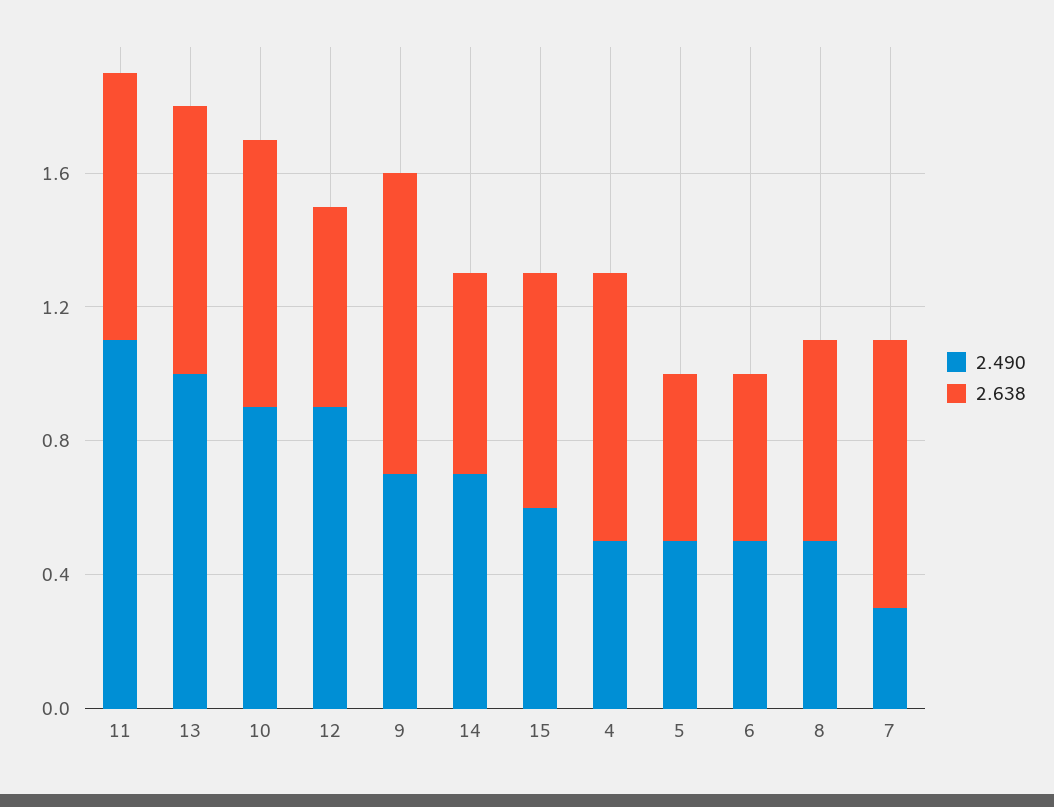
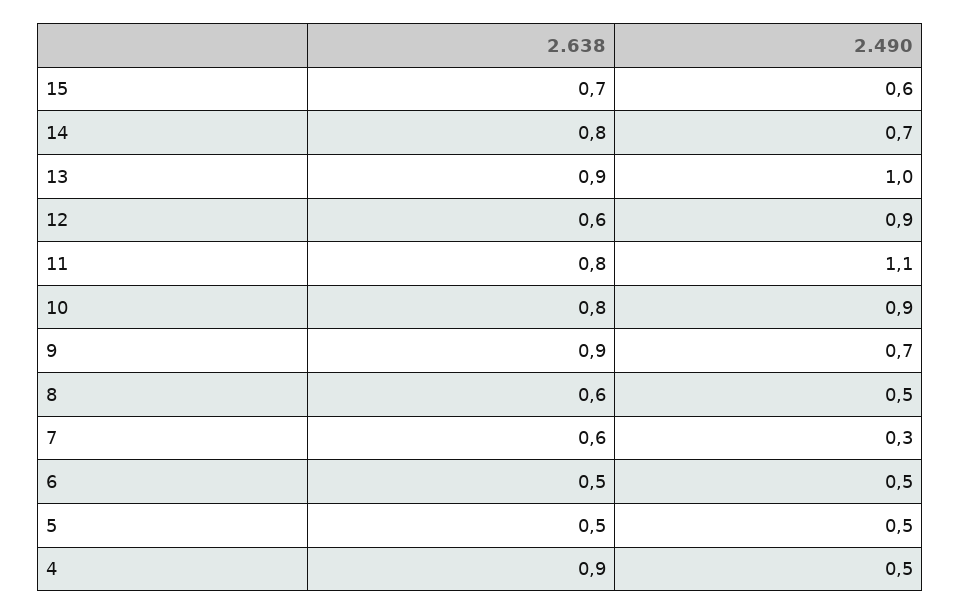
2.638, 13: 0.8 -> 0.9
2.638, 14: 0.6 -> 0.8
2.638, 4: 0.8 -> 0.9
2.638, 7: 0.8 -> 0.6

